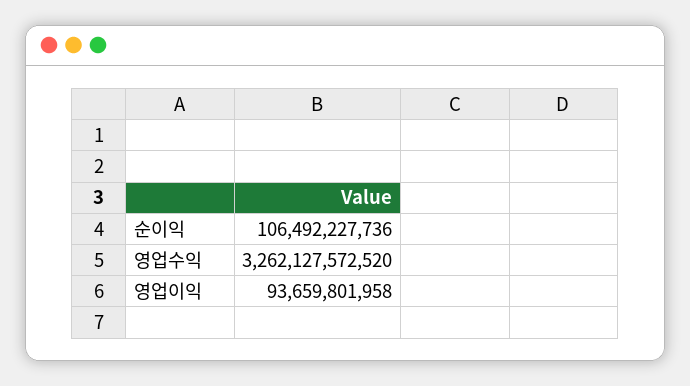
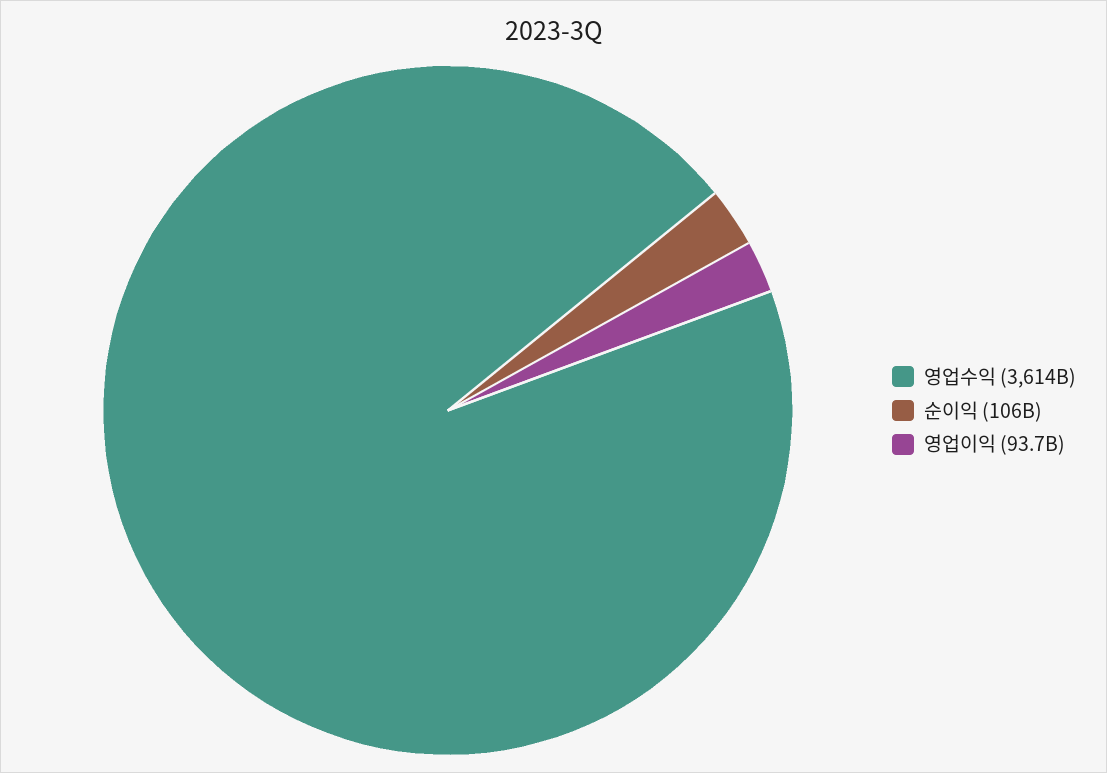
영업수익: 3262127572520 -> 3614000000000

